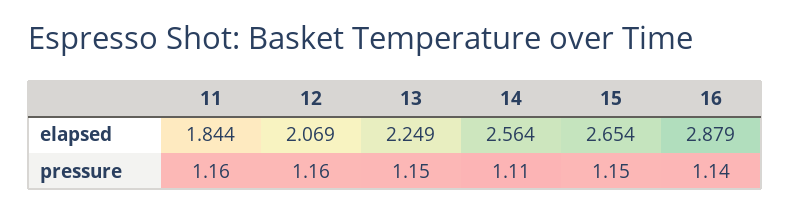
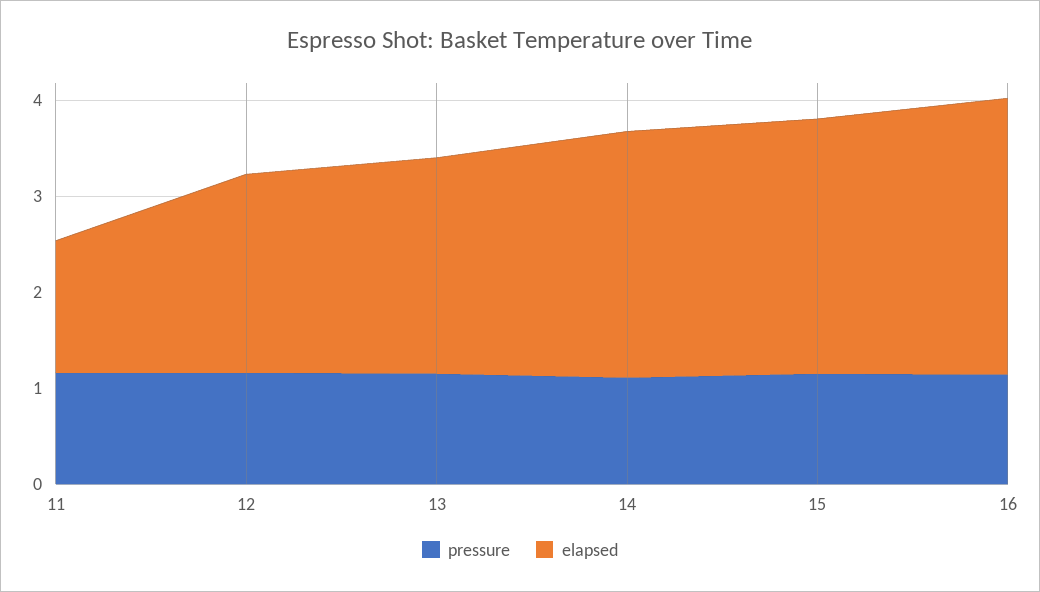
elapsed, 11: 1.844 -> 1.4

